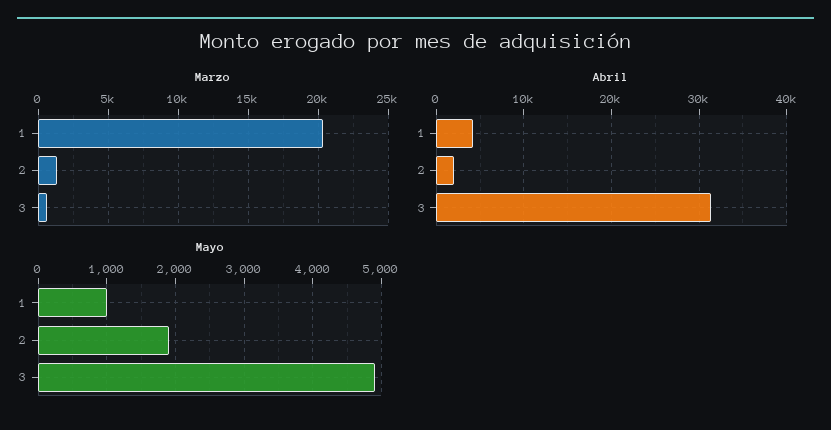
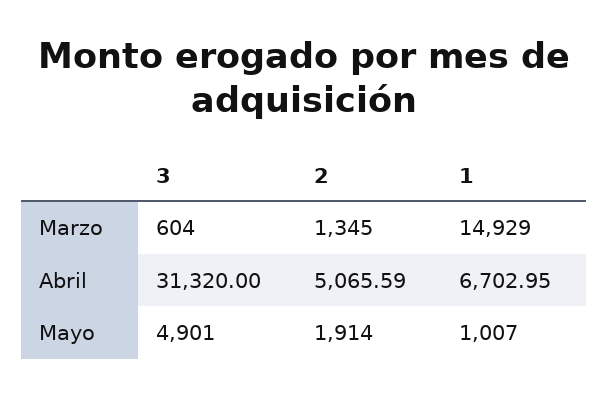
Marzo, 1: 20500 -> 14929
Abril, 1: 4000 -> 6702.95
Abril, 2: 2000 -> 5065.59

